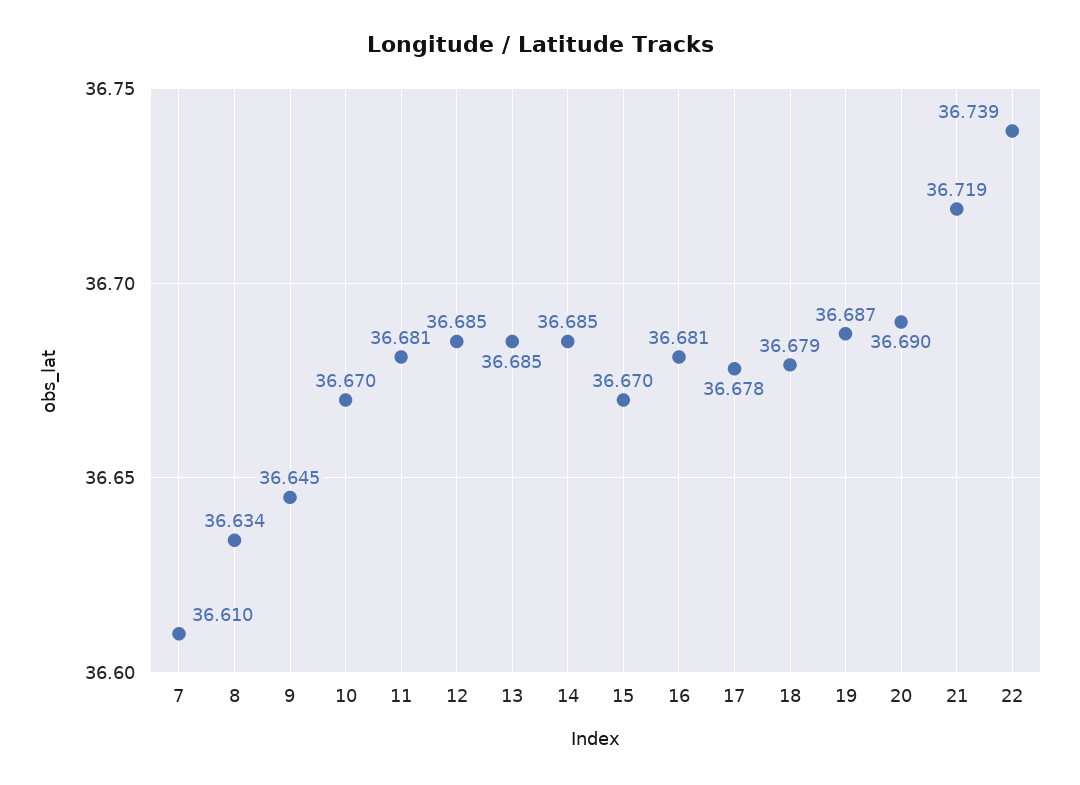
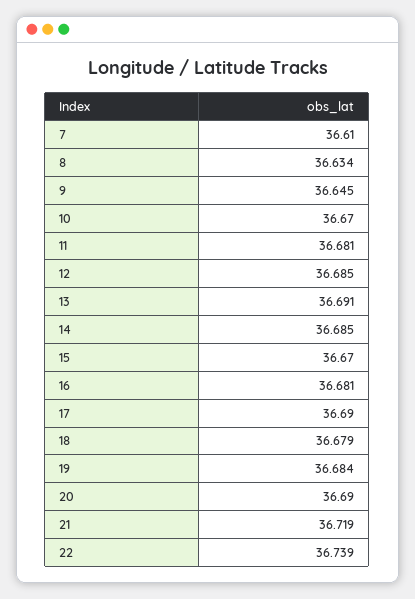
13: 36.685 -> 36.691
17: 36.678 -> 36.69
19: 36.687 -> 36.684

